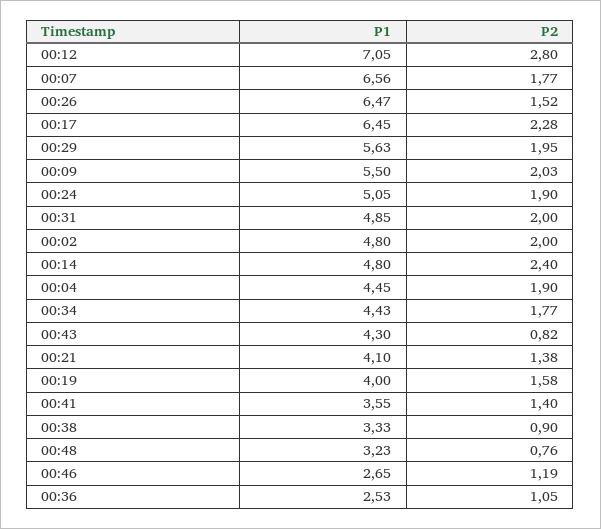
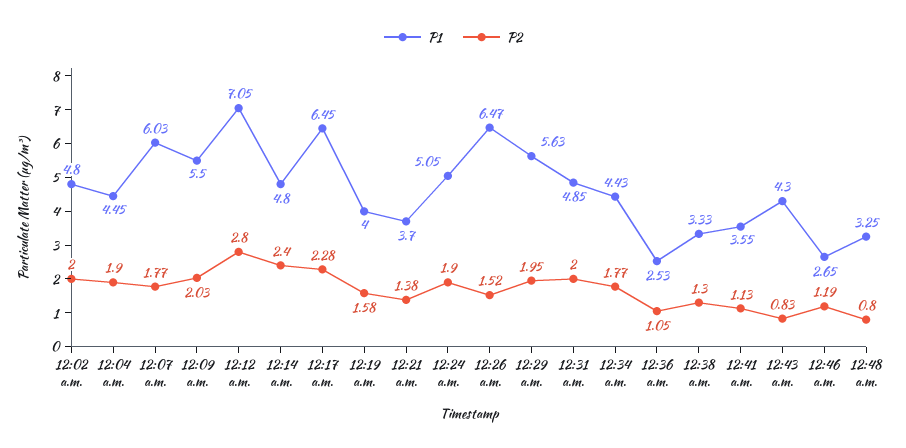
P1, 00:07: 6.56 -> 6.03
P2, 00:43: 0.82 -> 0.83
P1, 00:21: 4.1 -> 3.7
P2, 00:41: 1.4 -> 1.13
P2, 00:38: 0.9 -> 1.3
P1, 00:48: 3.23 -> 3.25
P2, 00:48: 0.76 -> 0.8

